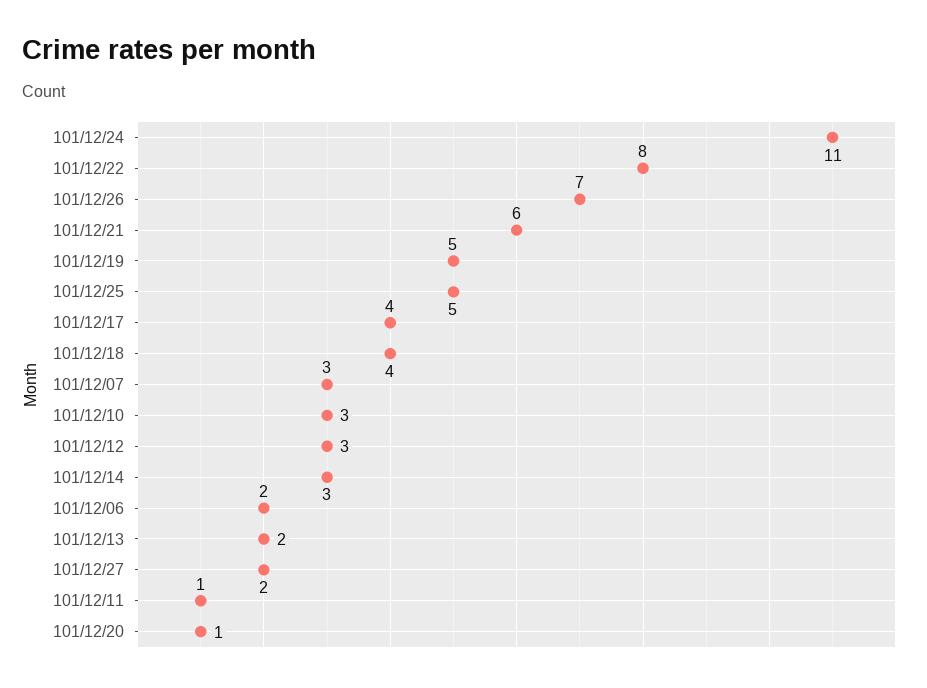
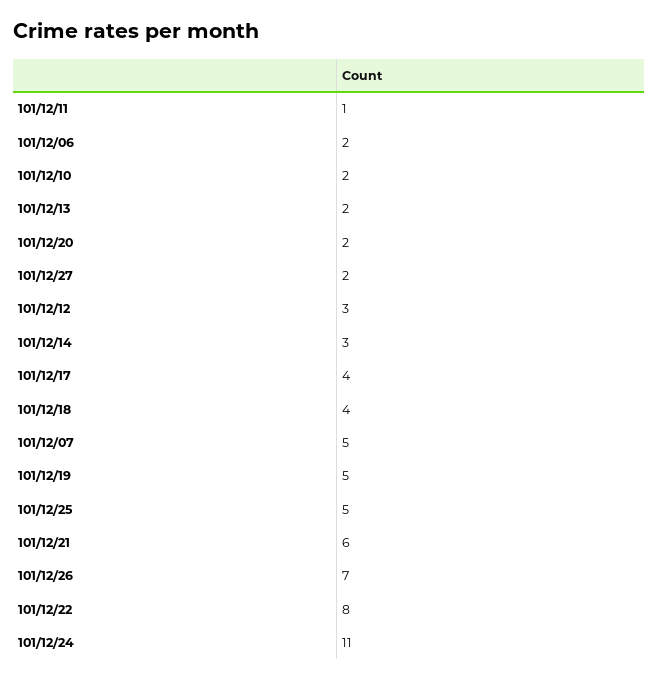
101/12/07: 3 -> 5
101/12/10: 3 -> 2
101/12/20: 1 -> 2

